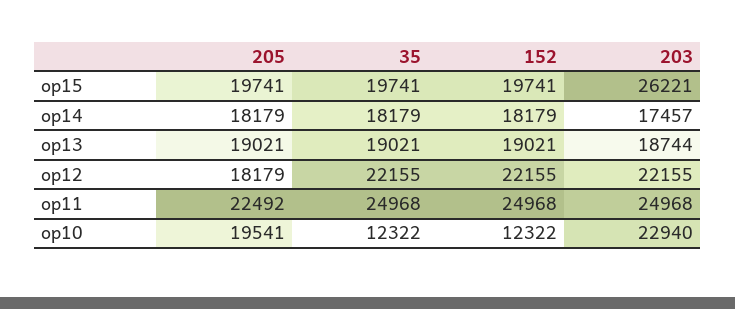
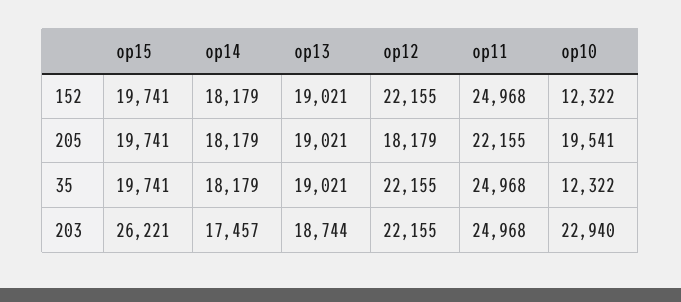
205, op11: 22492 -> 22155

